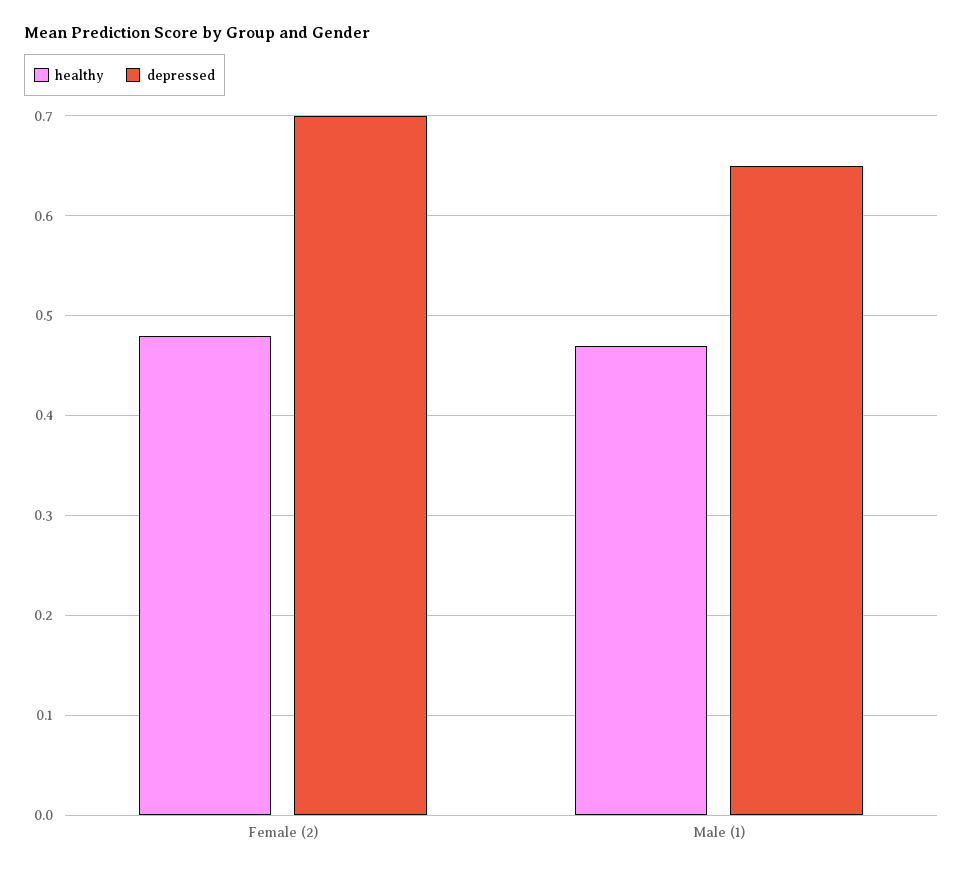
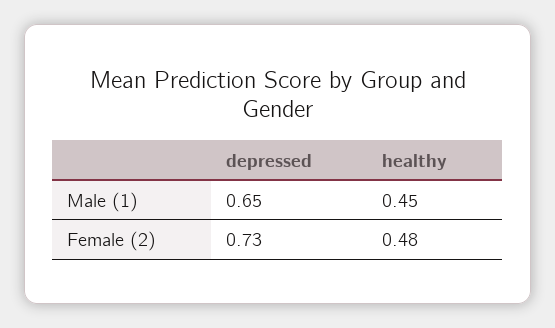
depressed, Female (2): 0.7 -> 0.73
healthy, Male (1): 0.47 -> 0.45

